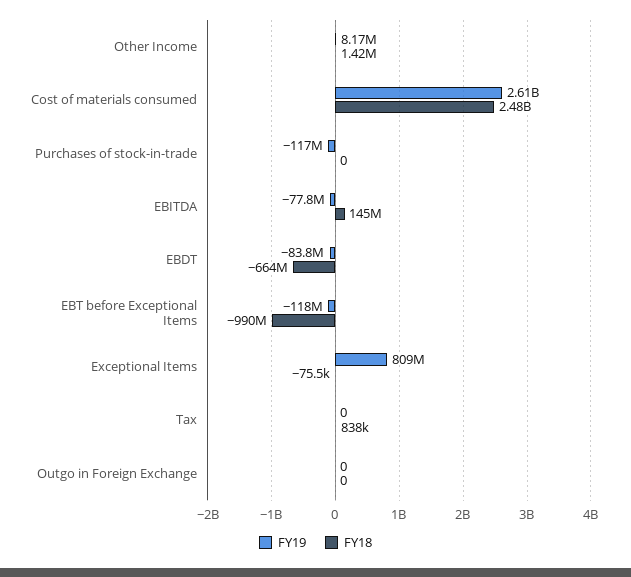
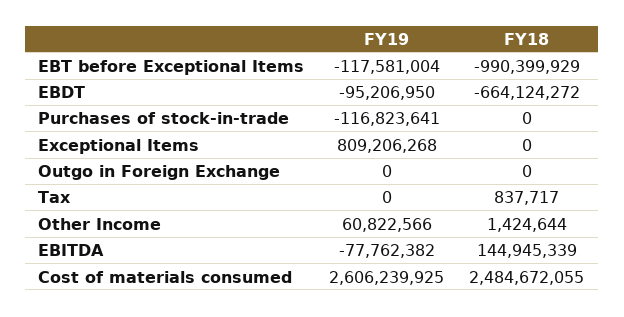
FY19, Other Income: 8170000 -> 60822566
FY19, EBDT: -83800000 -> -95206950
FY18, Exceptional Items: -75500 -> 0

